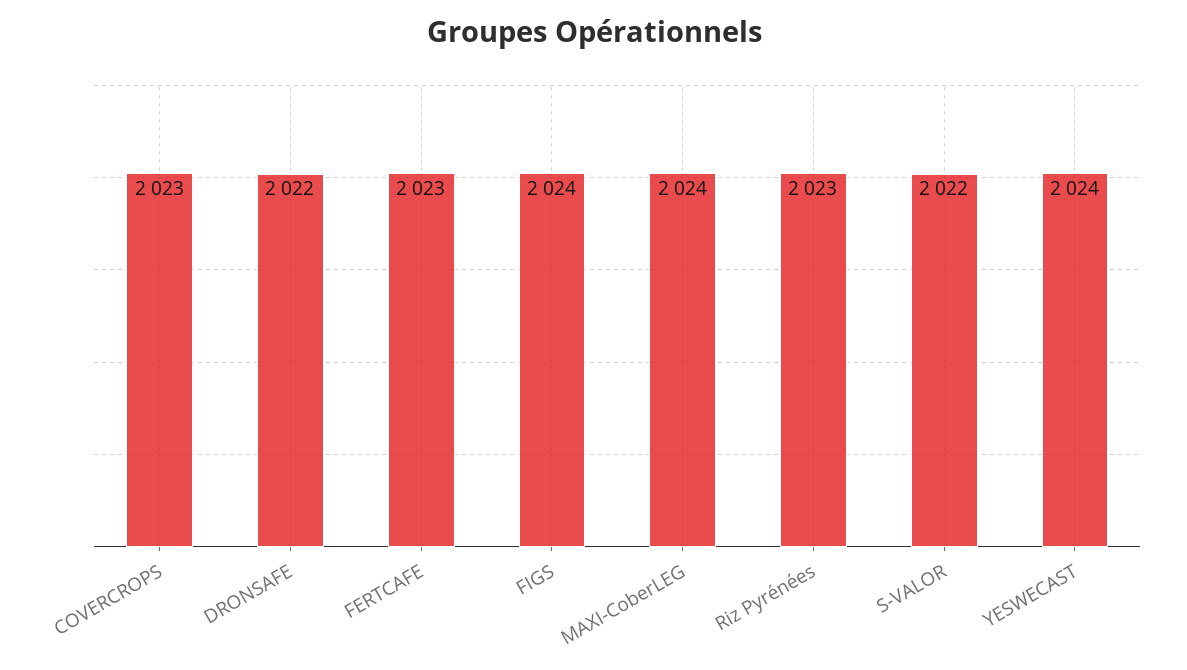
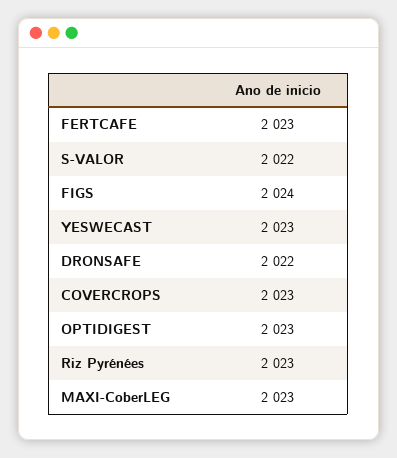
MAXI-CoberLEG: 2024 -> 2023
YESWECAST: 2024 -> 2023
OPTIDIGEST: none -> 2023

